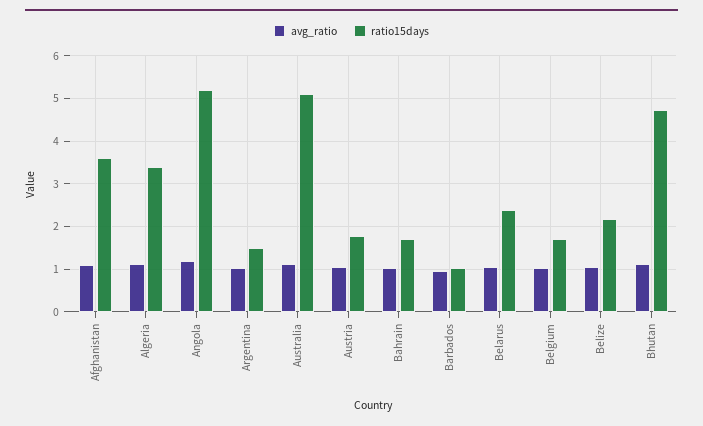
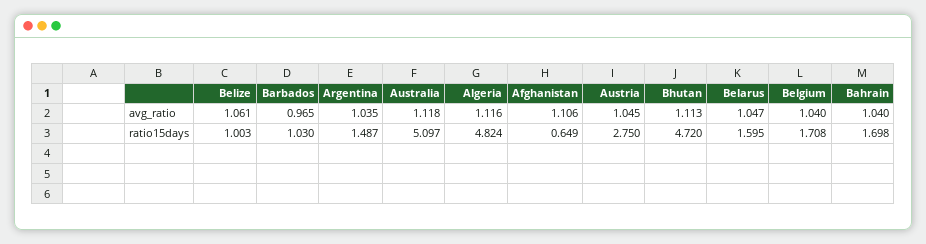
ratio15days, Afghanistan: 3.6 -> 0.649
ratio15days, Algeria: 3.4 -> 4.824
avg_ratio, Angola: 1.2 -> none
ratio15days, Angola: 5.2 -> none
ratio15days, Austria: 1.8 -> 2.75
ratio15days, Belarus: 2.4 -> 1.595
ratio15days, Belize: 2.2 -> 1.003

